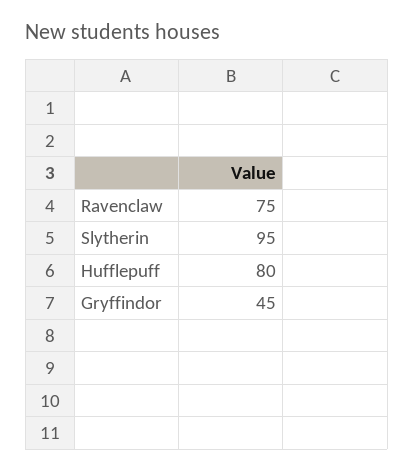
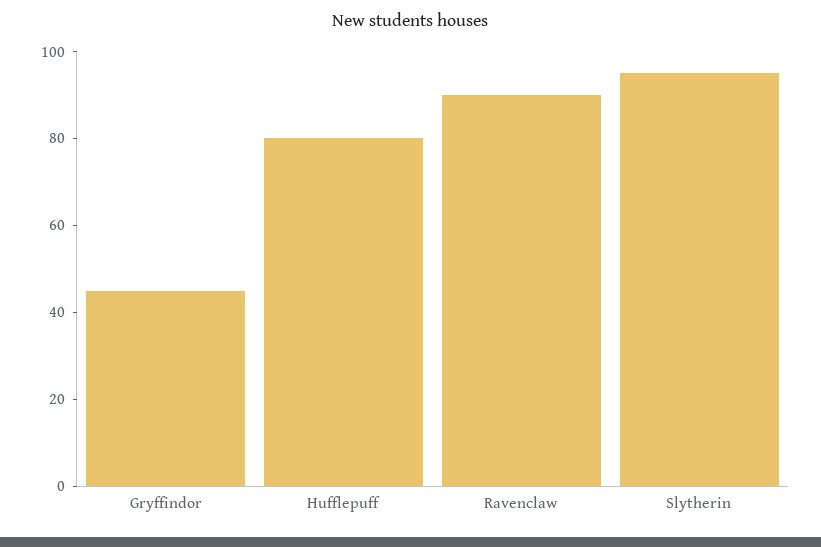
Ravenclaw: 75 -> 90

